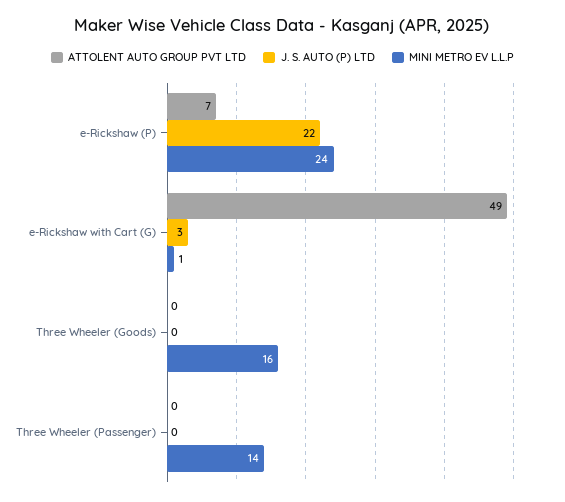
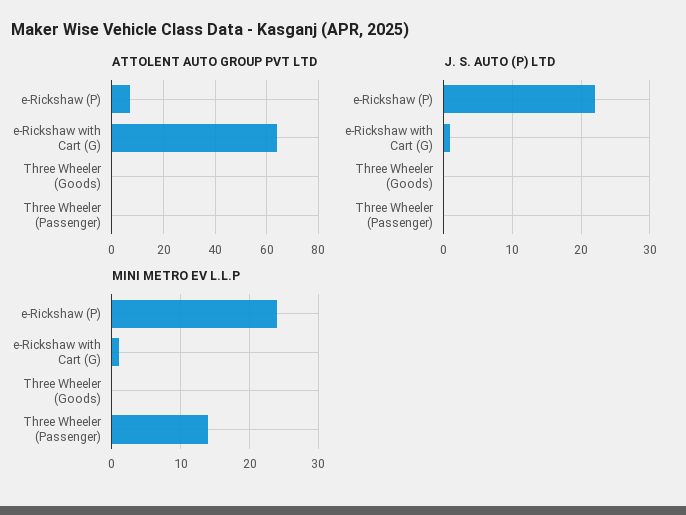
ATTOLENT AUTO GROUP PVT LTD, e-Rickshaw with Cart (G): 49 -> 65
J. S. AUTO (P) LTD, e-Rickshaw with Cart (G): 3 -> 1
MINI METRO EV L.L.P, Three Wheeler (Goods): 16 -> 0

